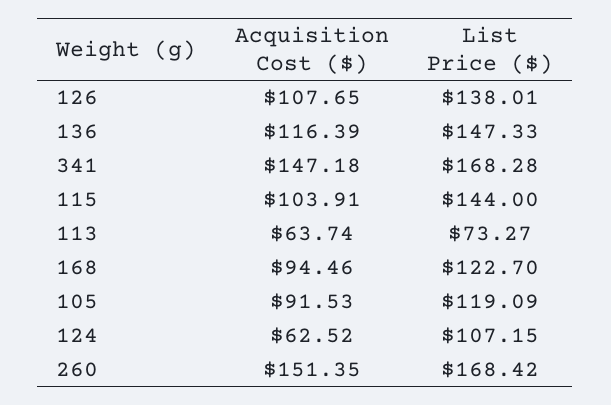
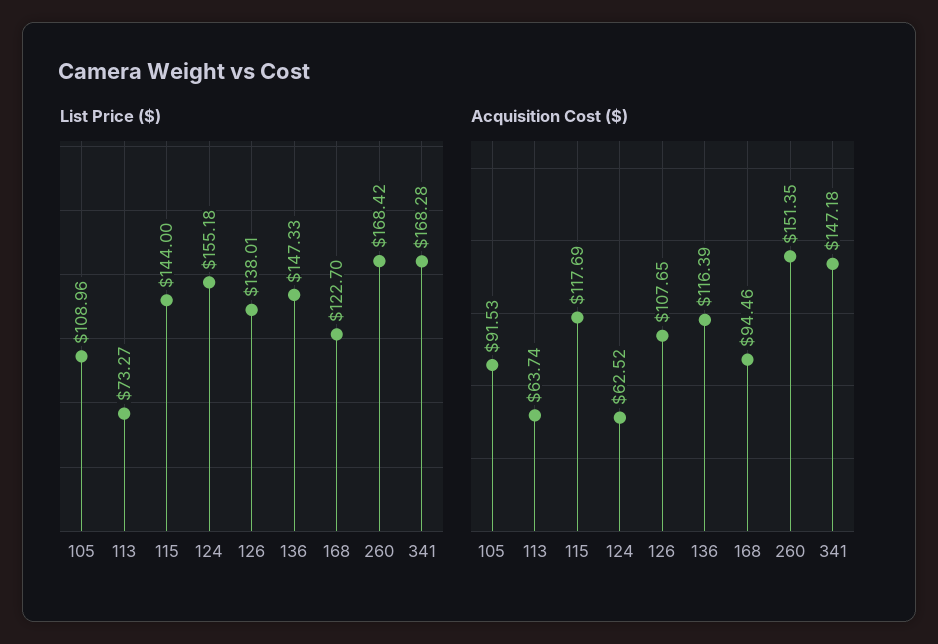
Acquisition Cost ($), 115: 103.91 -> 117.69
List Price ($), 105: 119.09 -> 108.96
List Price ($), 124: 107.15 -> 155.18

